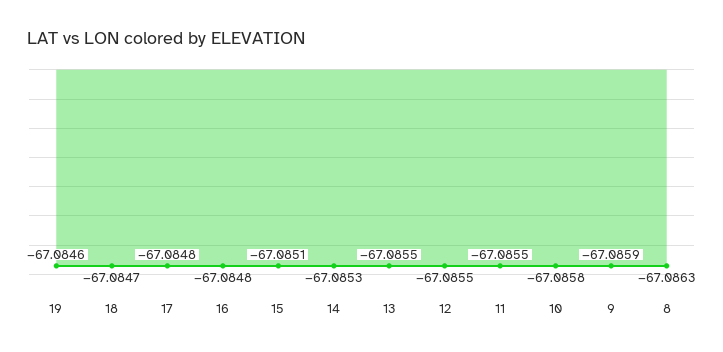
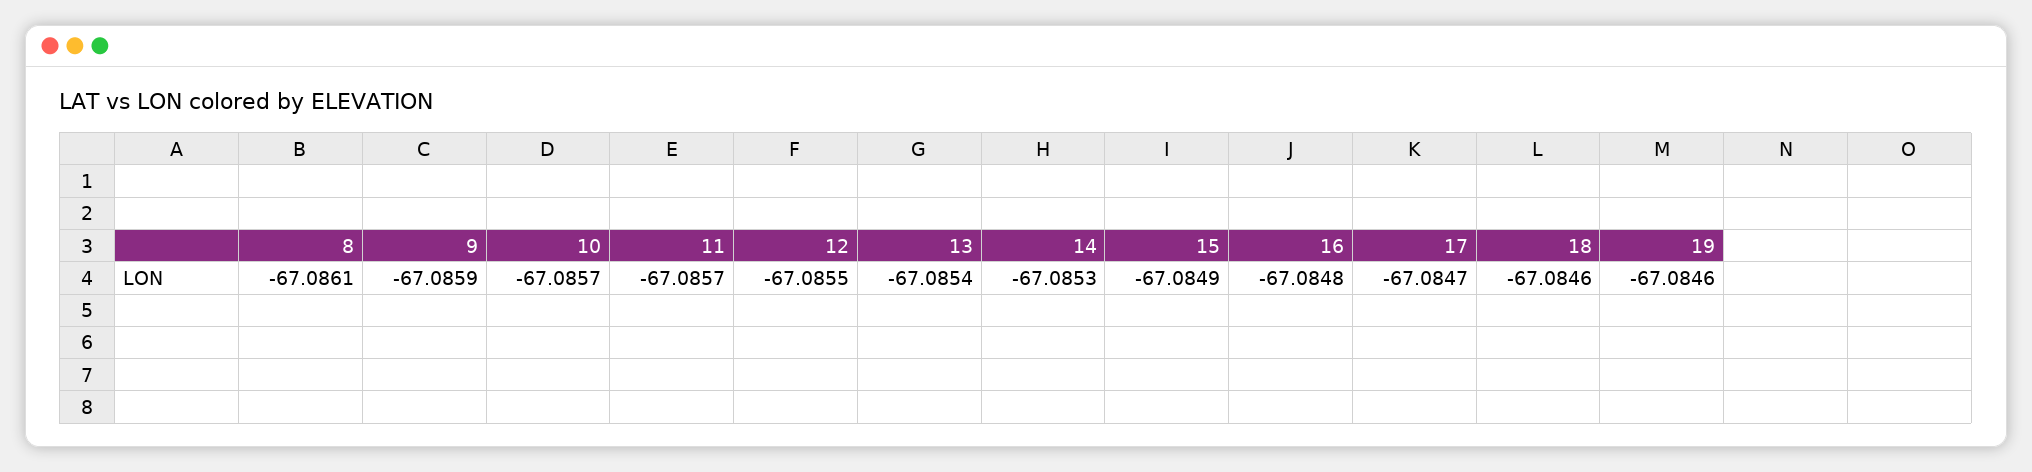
18: -67.0847 -> -67.0846
17: -67.0848 -> -67.0847
15: -67.0851 -> -67.0849
13: -67.0855 -> -67.0854
11: -67.0855 -> -67.0857
10: -67.0858 -> -67.0857
8: -67.0863 -> -67.0861

